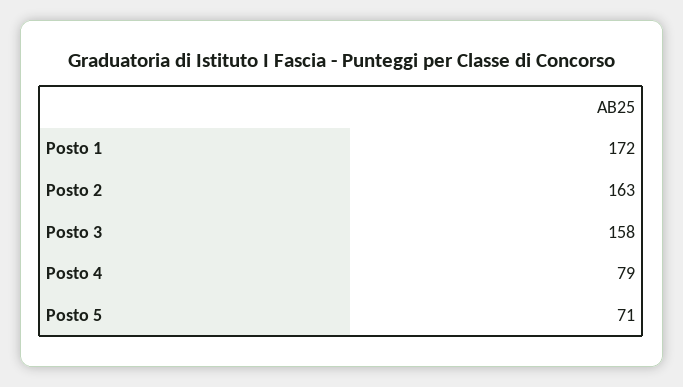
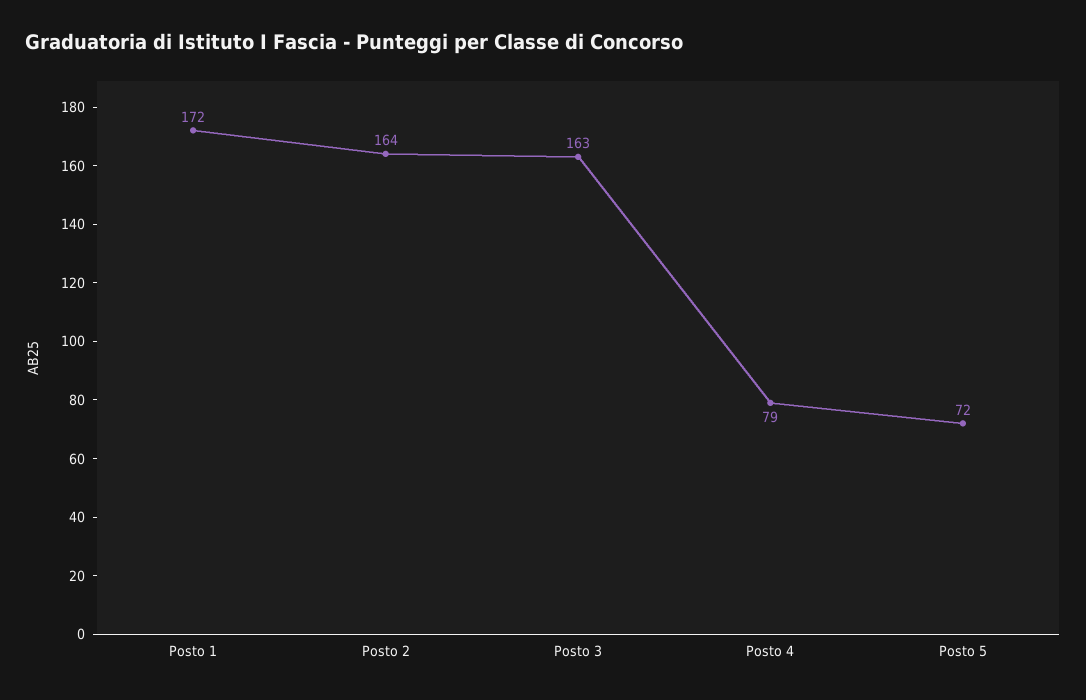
Posto 2: 163 -> 164
Posto 3: 158 -> 163
Posto 5: 71 -> 72

